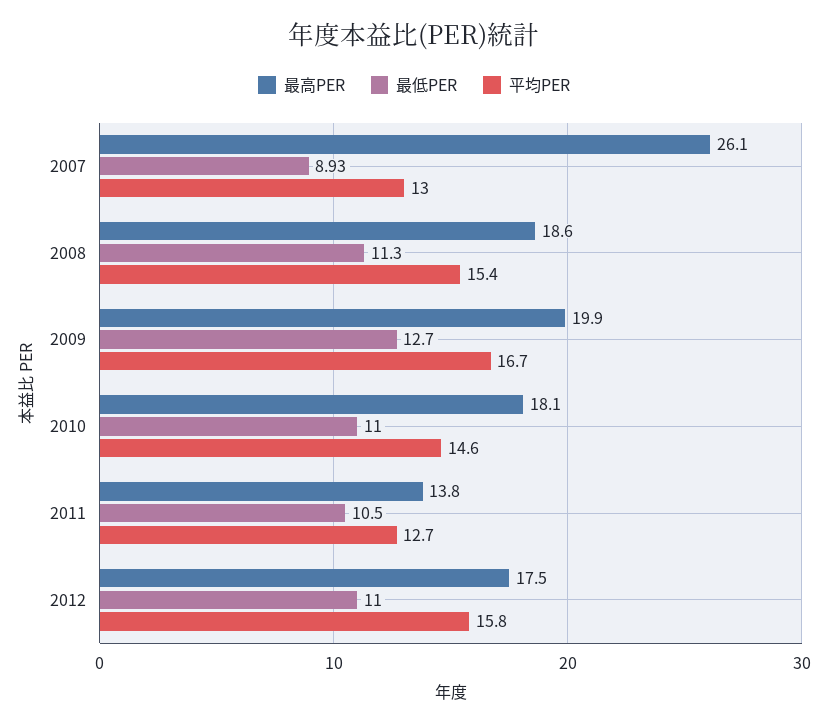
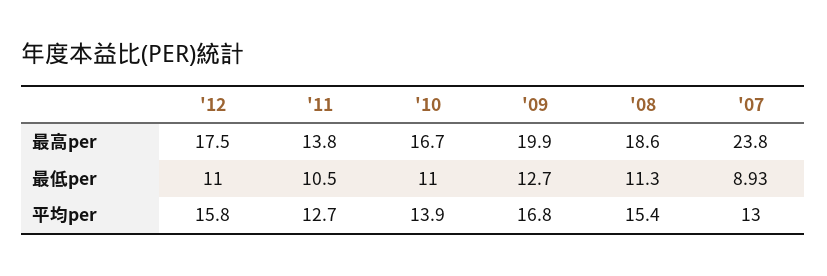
最高PER, 2007: 26.1 -> 23.8
平均PER, 2009: 16.7 -> 16.8
最高PER, 2010: 18.1 -> 16.7
平均PER, 2010: 14.6 -> 13.9

